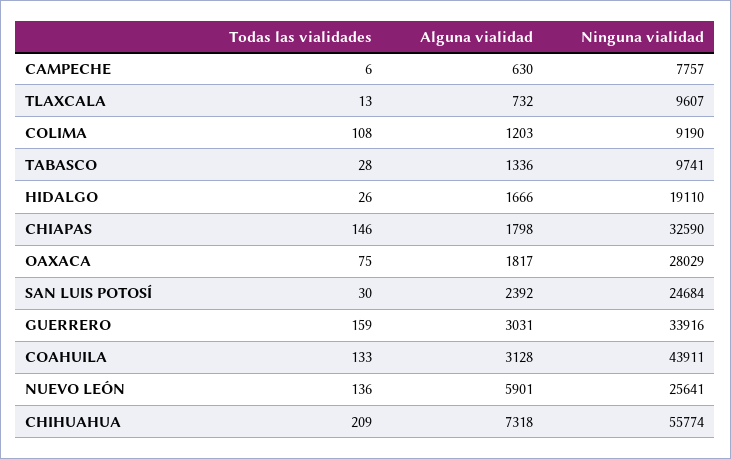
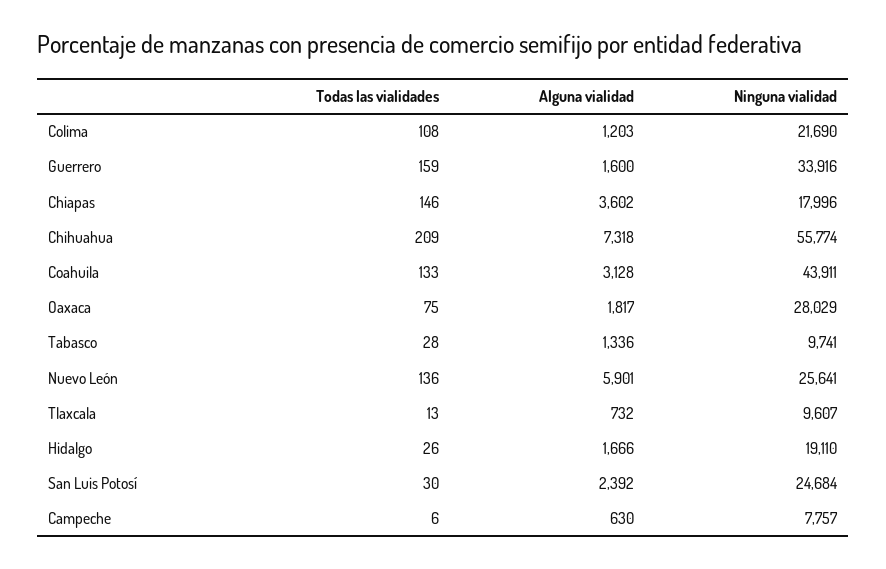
Ninguna vialidad, COLIMA: 9190 -> 21690
Alguna vialidad, CHIAPAS: 1798 -> 3602
Ninguna vialidad, CHIAPAS: 32590 -> 17996
Alguna vialidad, GUERRERO: 3031 -> 1600

